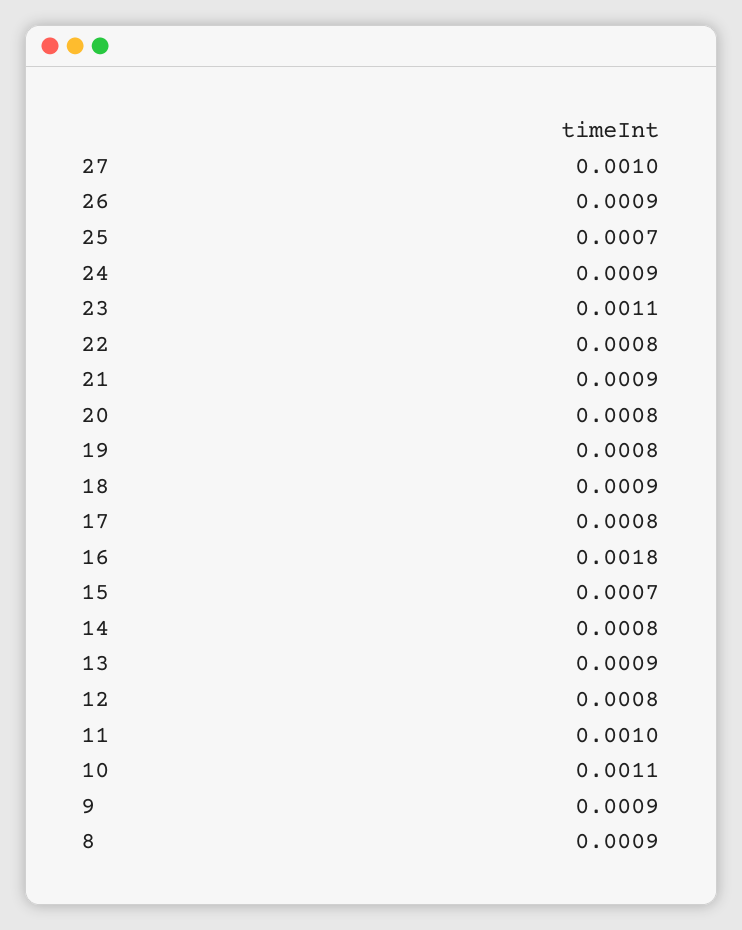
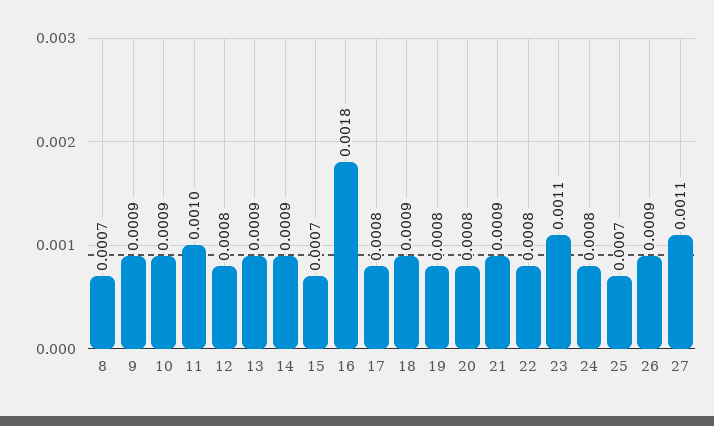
27: 0.001 -> 0.0011
24: 0.0009 -> 0.0008
14: 0.0008 -> 0.0009
10: 0.0011 -> 0.0009
8: 0.0009 -> 0.0007

